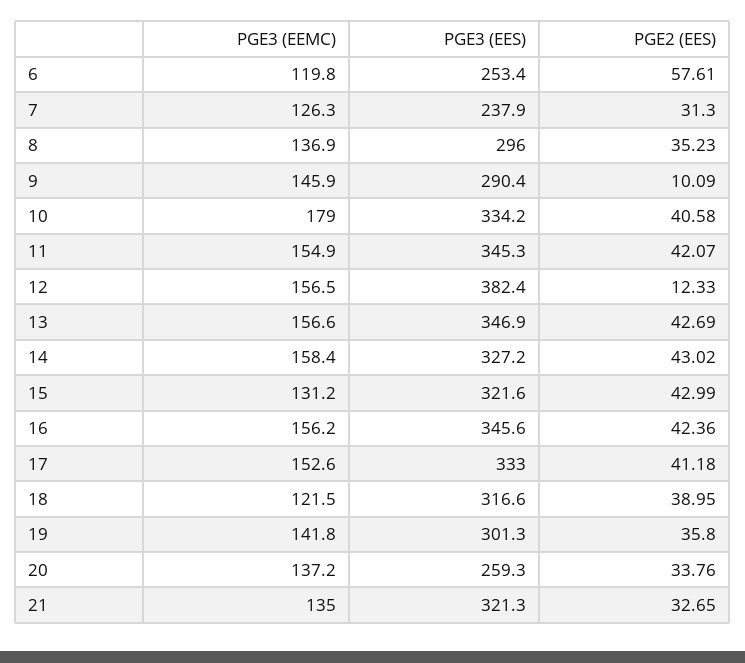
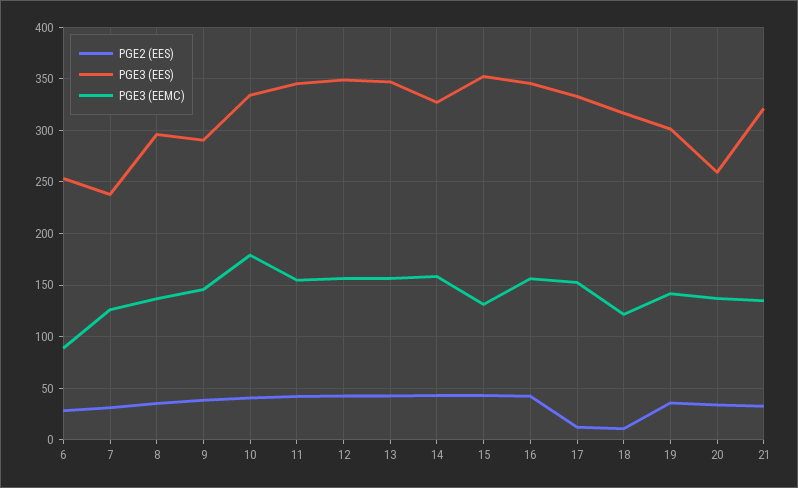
PGE3 (EEMC), 6: 119.8 -> 90
PGE2 (EES), 6: 57.61 -> 30
PGE2 (EES), 9: 10.09 -> 40
PGE3 (EES), 12: 382.4 -> 350
PGE2 (EES), 12: 12.33 -> 40
PGE3 (EES), 15: 321.6 -> 350
PGE2 (EES), 17: 41.18 -> 10
PGE2 (EES), 18: 38.95 -> 10

